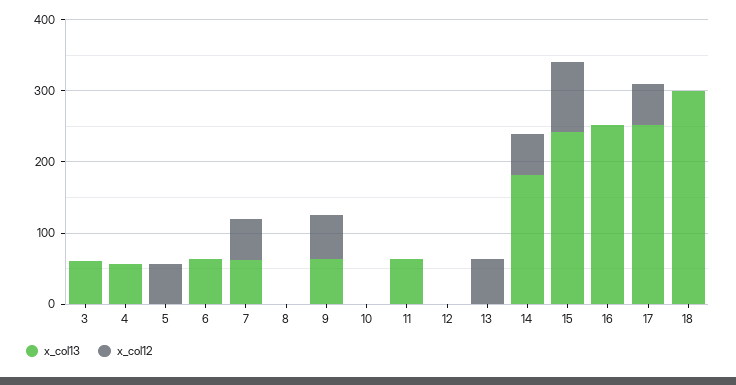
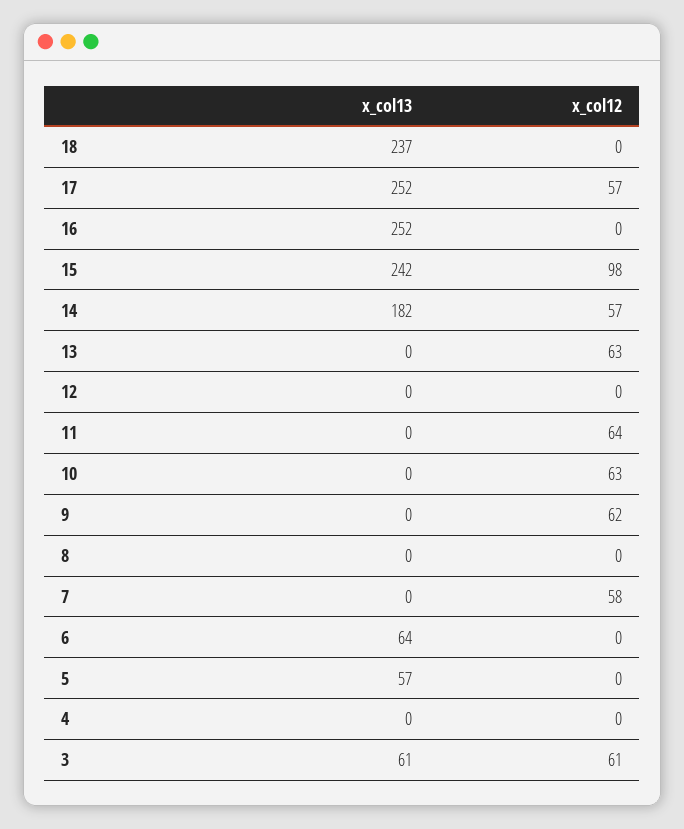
x_col12, 3: 0 -> 61
x_col13, 4: 60 -> 0
x_col13, 5: 0 -> 57
x_col12, 5: 60 -> 0
x_col13, 7: 60 -> 0
x_col13, 9: 60 -> 0
x_col12, 10: 0 -> 63
x_col13, 11: 60 -> 0
x_col12, 11: 0 -> 64
x_col13, 18: 300 -> 237

